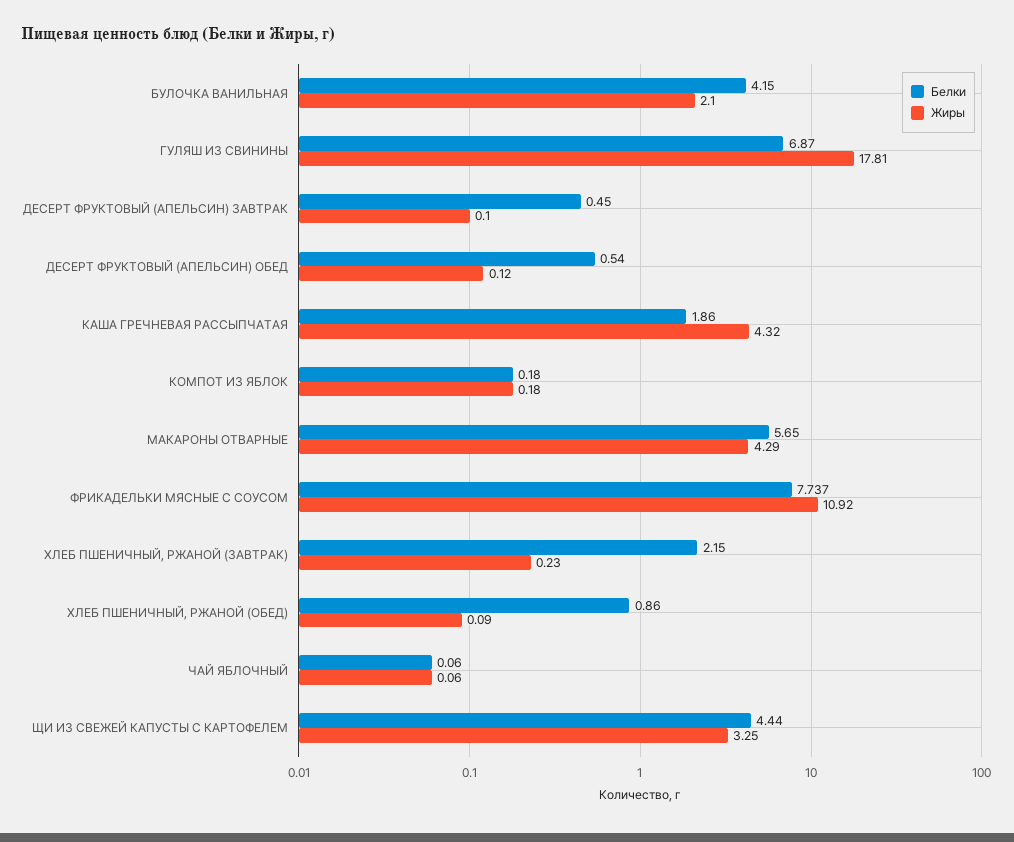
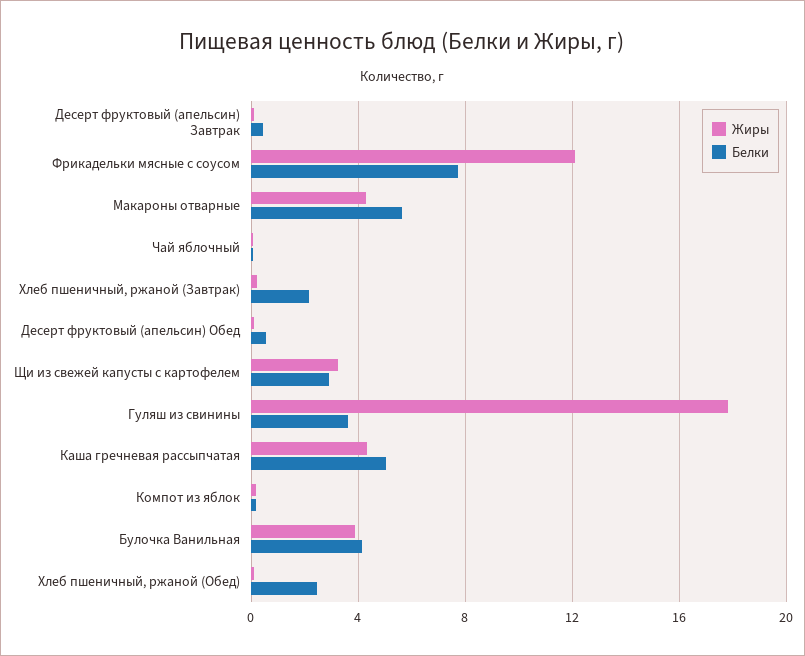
Жиры, БУЛОЧКА ВАНИЛЬНАЯ: 2.1 -> 4
Белки, ГУЛЯШ ИЗ СВИНИНЫ: 6.87 -> 3.5
Белки, КАША ГРЕЧНЕВАЯ РАССЫПЧАТАЯ: 1.86 -> 5
Жиры, ФРИКАДЕЛЬКИ МЯСНЫЕ С СОУСОМ: 10.92 -> 12
Белки, ХЛЕБ ПШЕНИЧНЫЙ, РЖАНОЙ (ОБЕД): 0.86 -> 2.5
Белки, ЩИ ИЗ СВЕЖЕЙ КАПУСТЫ С КАРТОФЕЛЕМ: 4.44 -> 3

